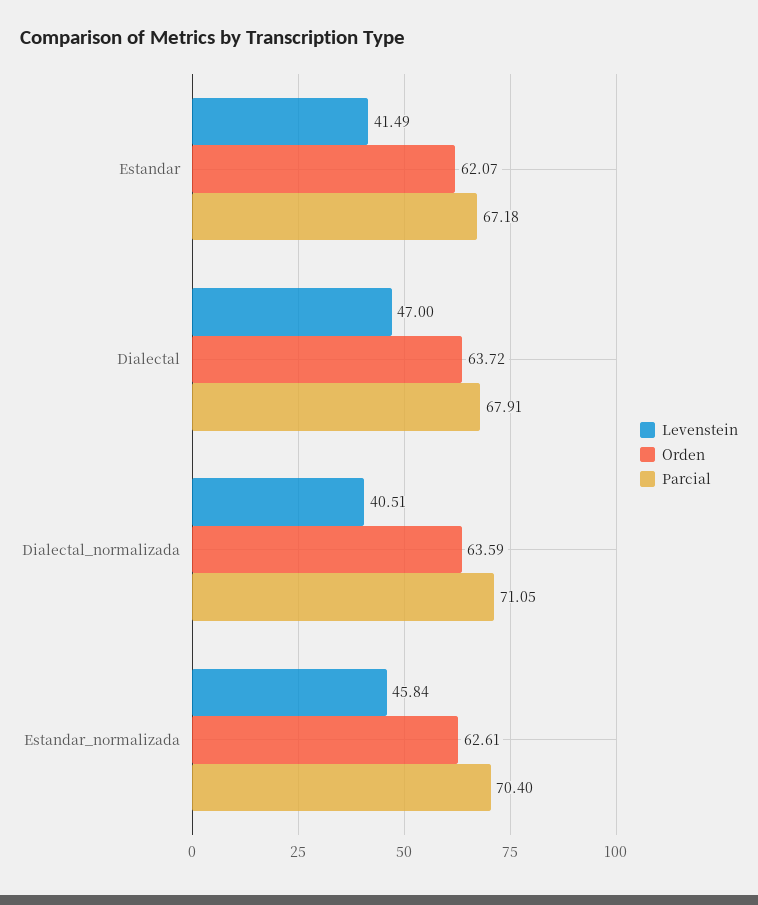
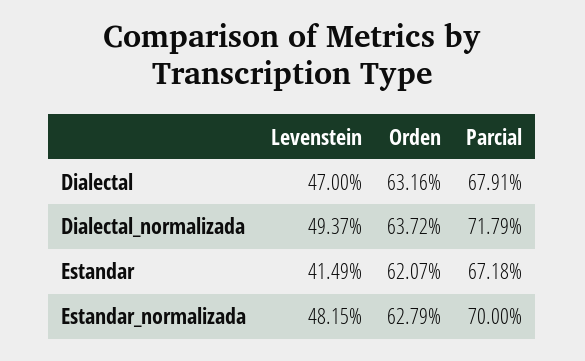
Orden, Dialectal: 63.72 -> 63.16
Levenstein, Dialectal_normalizada: 40.51 -> 49.37
Orden, Dialectal_normalizada: 63.59 -> 63.72
Parcial, Dialectal_normalizada: 71.05 -> 71.79
Levenstein, Estandar_normalizada: 45.84 -> 48.15
Orden, Estandar_normalizada: 62.61 -> 62.79
Parcial, Estandar_normalizada: 70.4 -> 70

